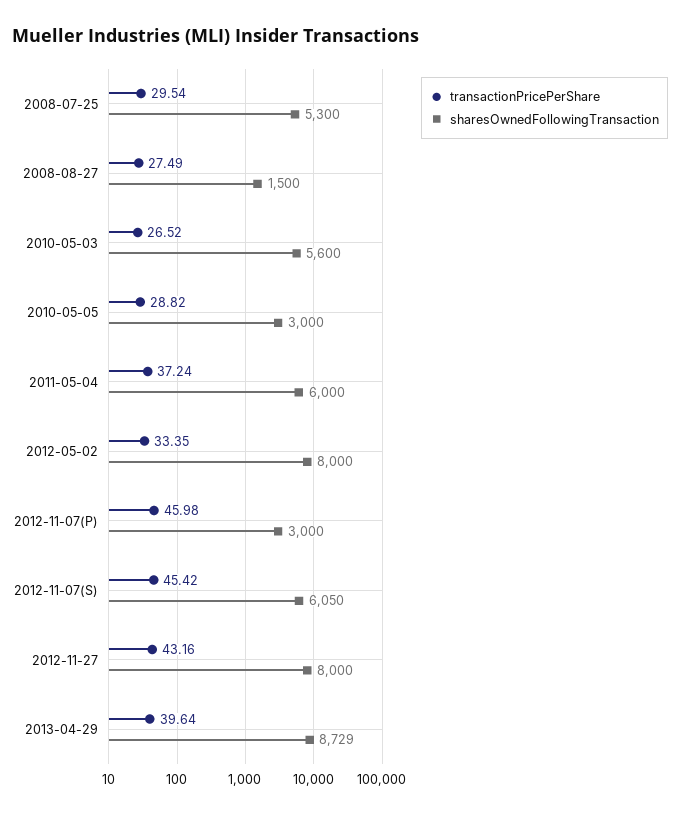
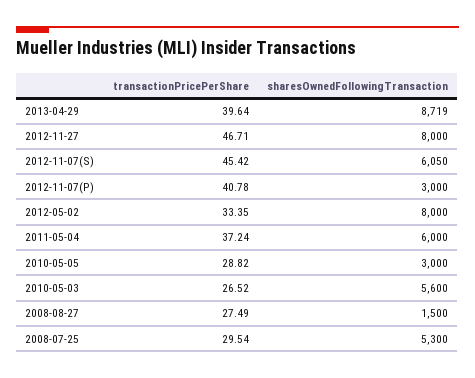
transactionPricePerShare, 2012-11-07(P): 45.98 -> 40.78
transactionPricePerShare, 2012-11-27: 43.16 -> 46.71
sharesOwnedFollowingTransaction, 2013-04-29: 8729 -> 8719

